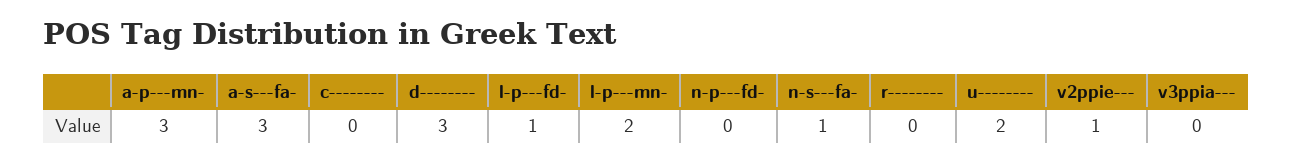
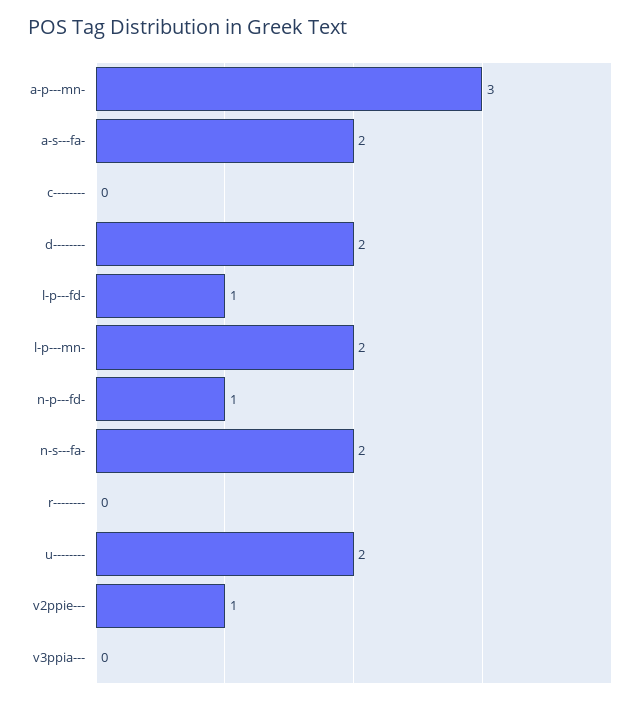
a-s---fa-: 3 -> 2
d--------: 3 -> 2
n-p---fd-: 0 -> 1
n-s---fa-: 1 -> 2

